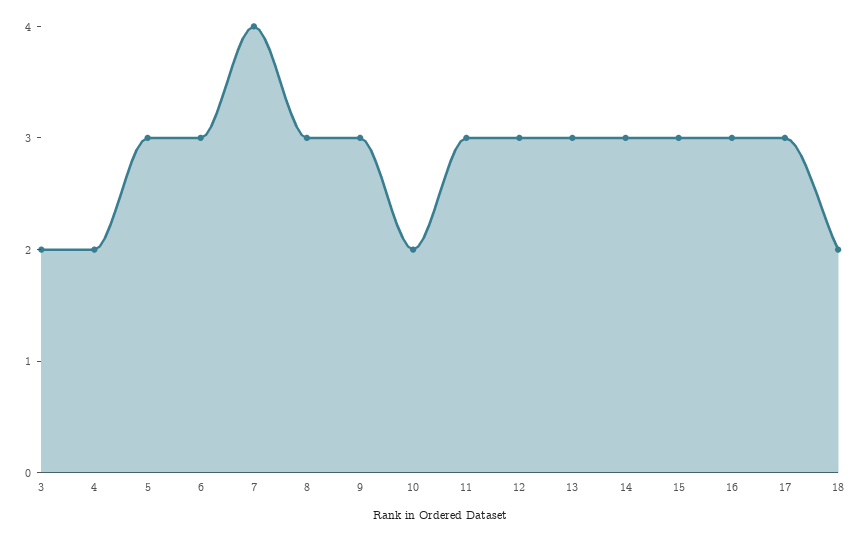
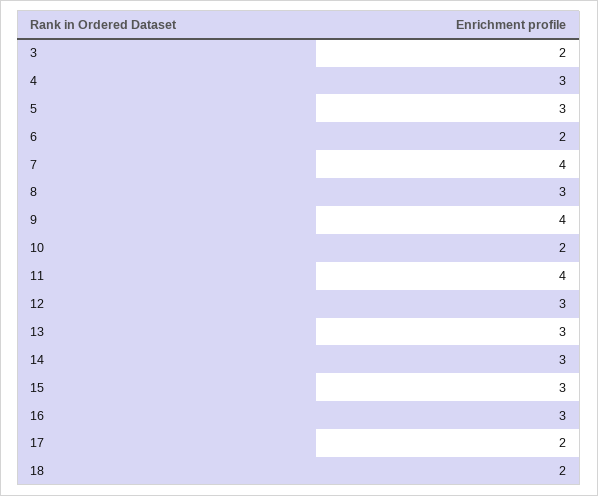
4: 2 -> 3
6: 3 -> 2
9: 3 -> 4
11: 3 -> 4
17: 3 -> 2

